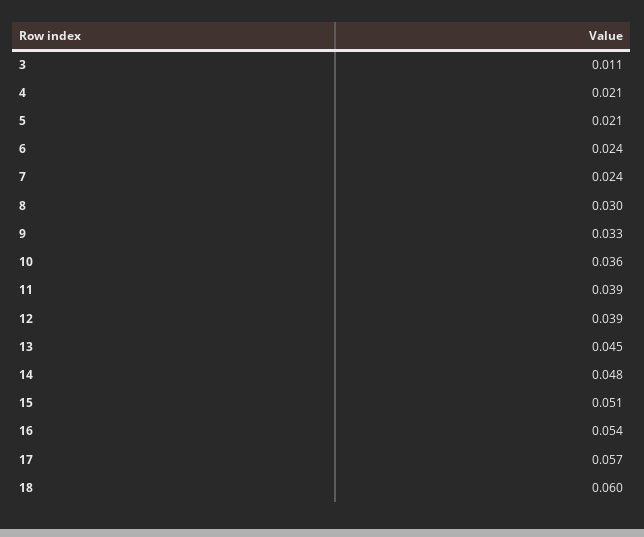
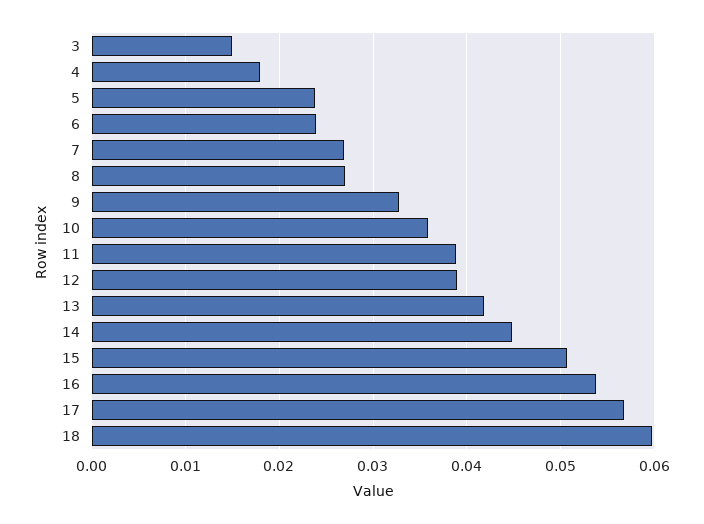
3: 0.011 -> 0.015
4: 0.021 -> 0.018
5: 0.021 -> 0.024
7: 0.024 -> 0.027
8: 0.03 -> 0.027
13: 0.045 -> 0.042
14: 0.048 -> 0.045

